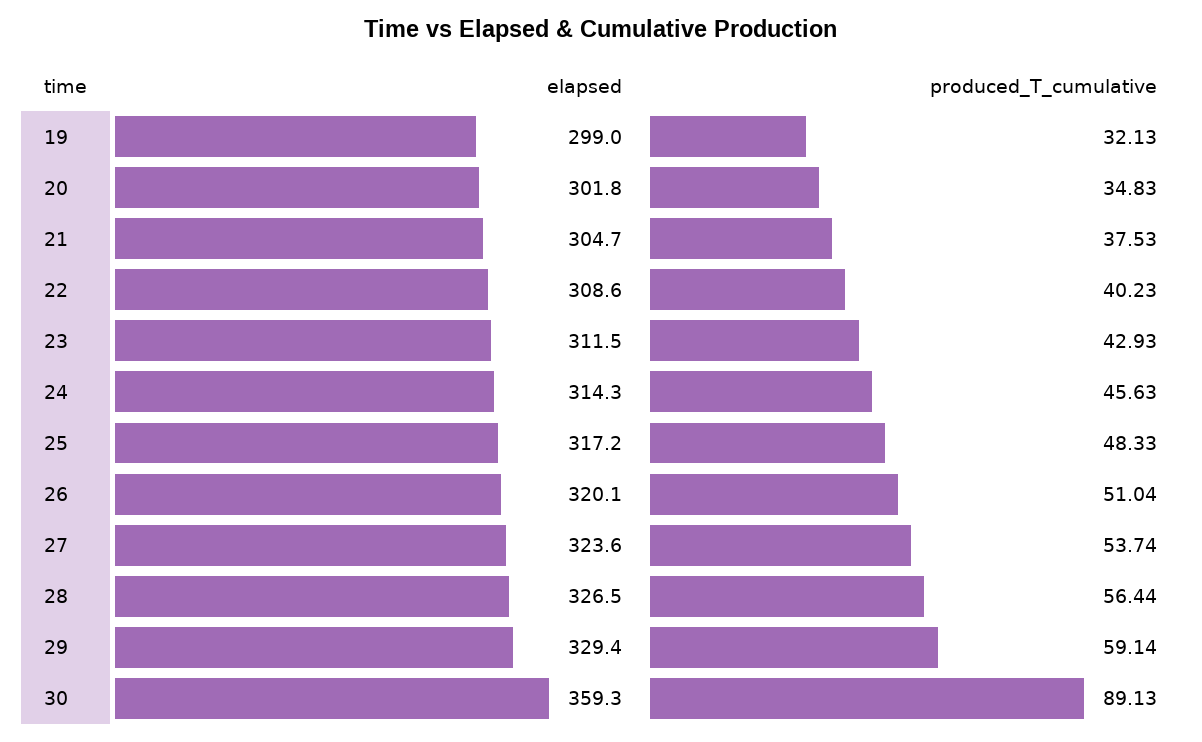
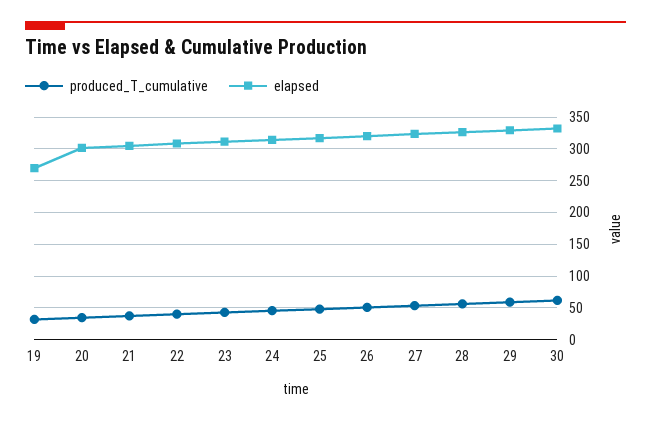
elapsed, 19: 299 -> 270
elapsed, 30: 359.3 -> 330
produced_T_cumulative, 30: 89.13 -> 60

